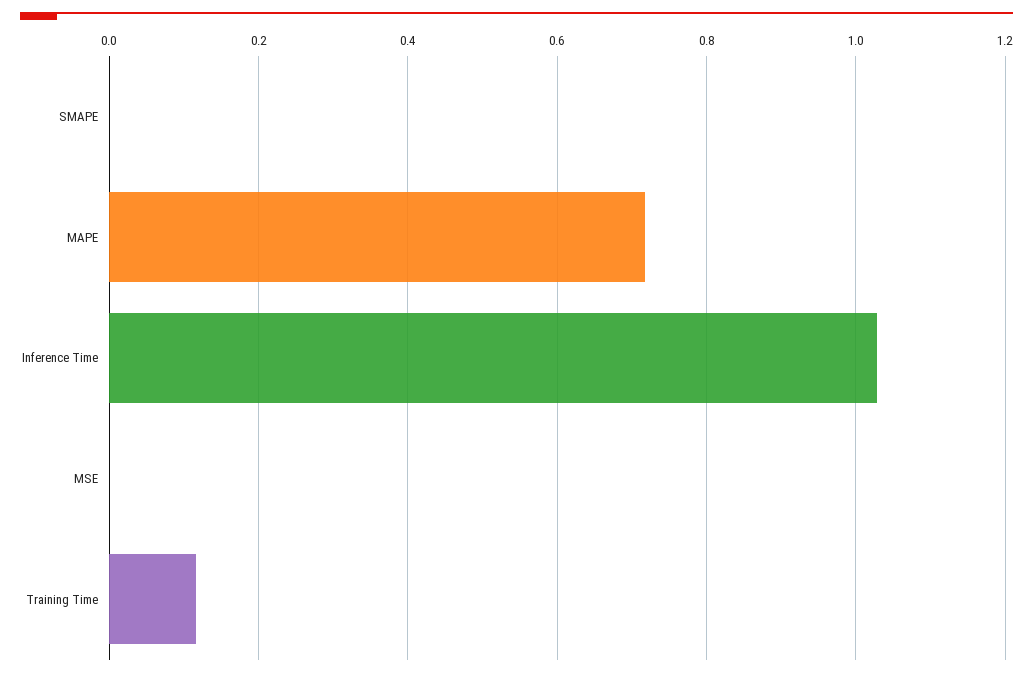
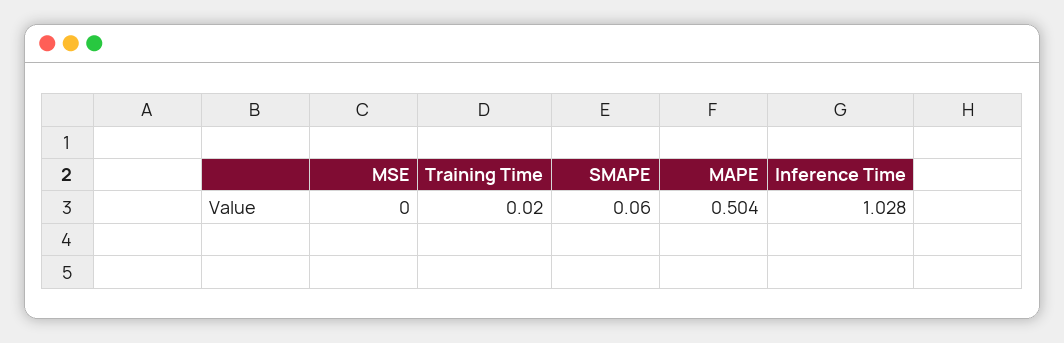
SMAPE: 0 -> 0.06
MAPE: 0.72 -> 0.504
Training Time: 0.12 -> 0.02

